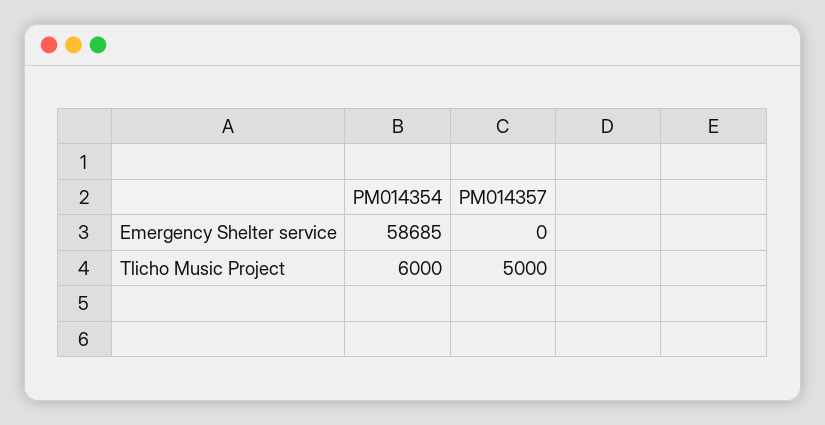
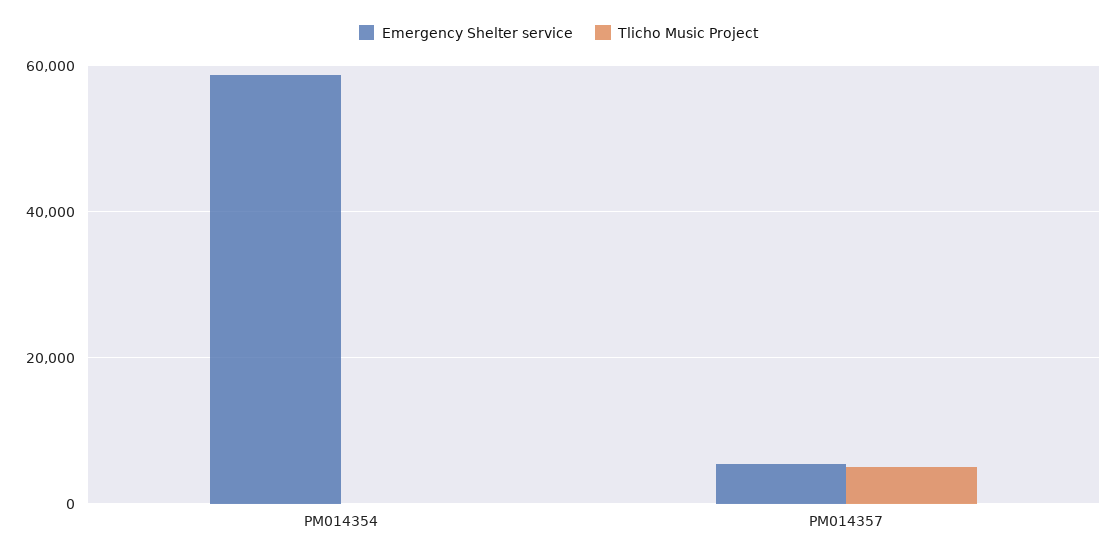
Emergency Shelter service, PM014357: 0 -> 6000
Tlicho Music Project, PM014354: 6000 -> 0

